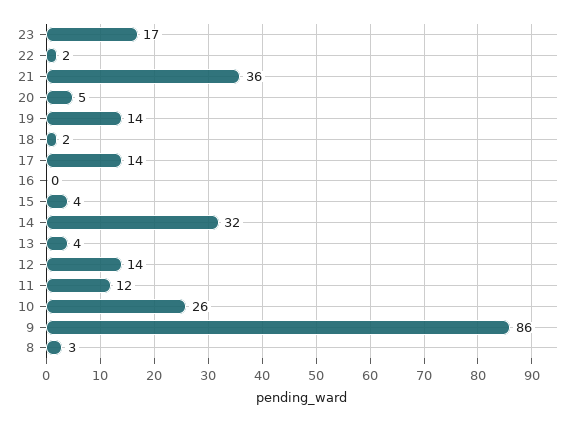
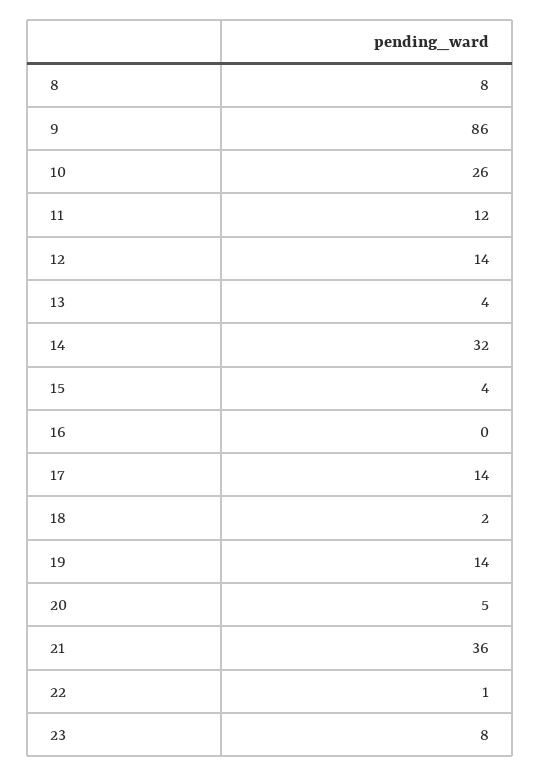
23: 17 -> 8
22: 2 -> 1
8: 3 -> 8

